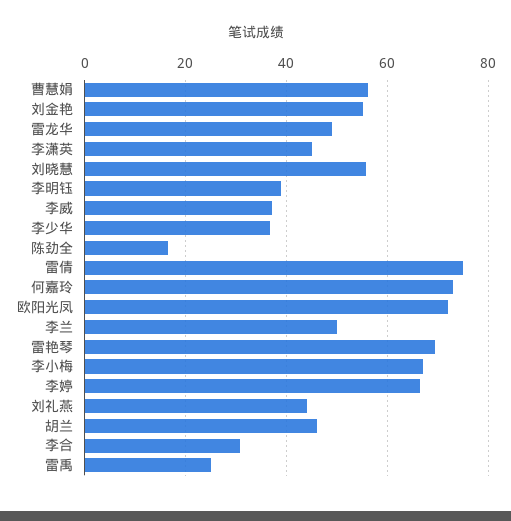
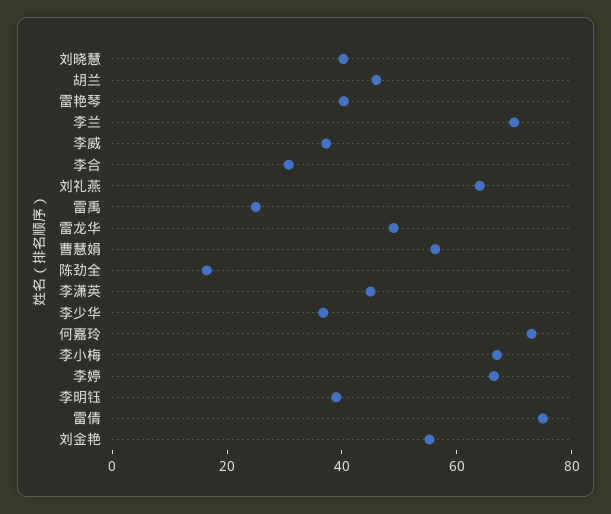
刘晓慧: 56 -> 40
欧阳光凤: 72 -> none
李兰: 50 -> 70
雷艳琴: 70 -> 40
刘礼燕: 44 -> 65

